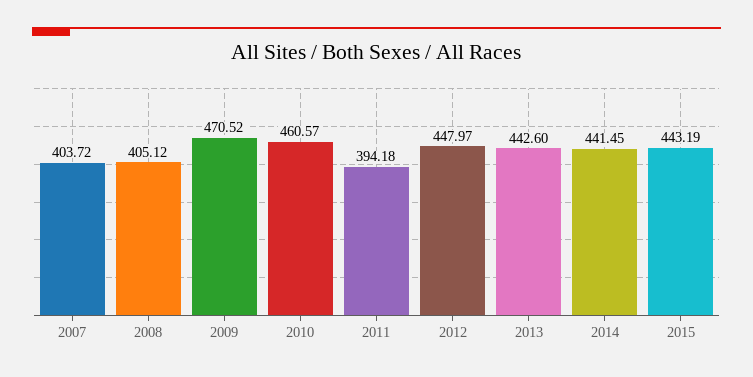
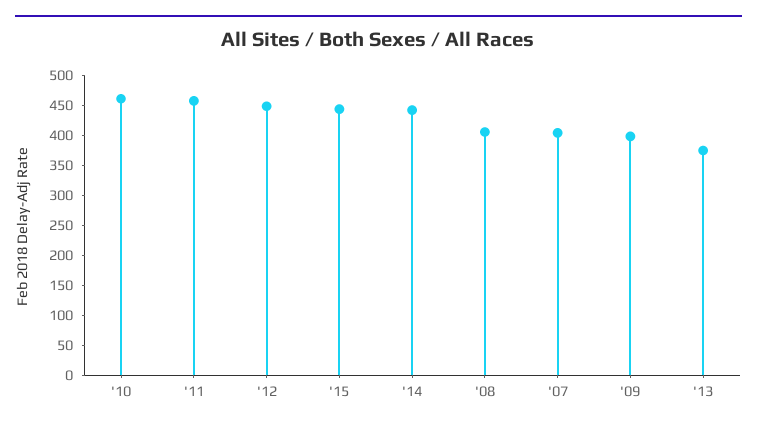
2009: 470.52 -> 400
2011: 394.18 -> 450
2013: 442.6 -> 375

